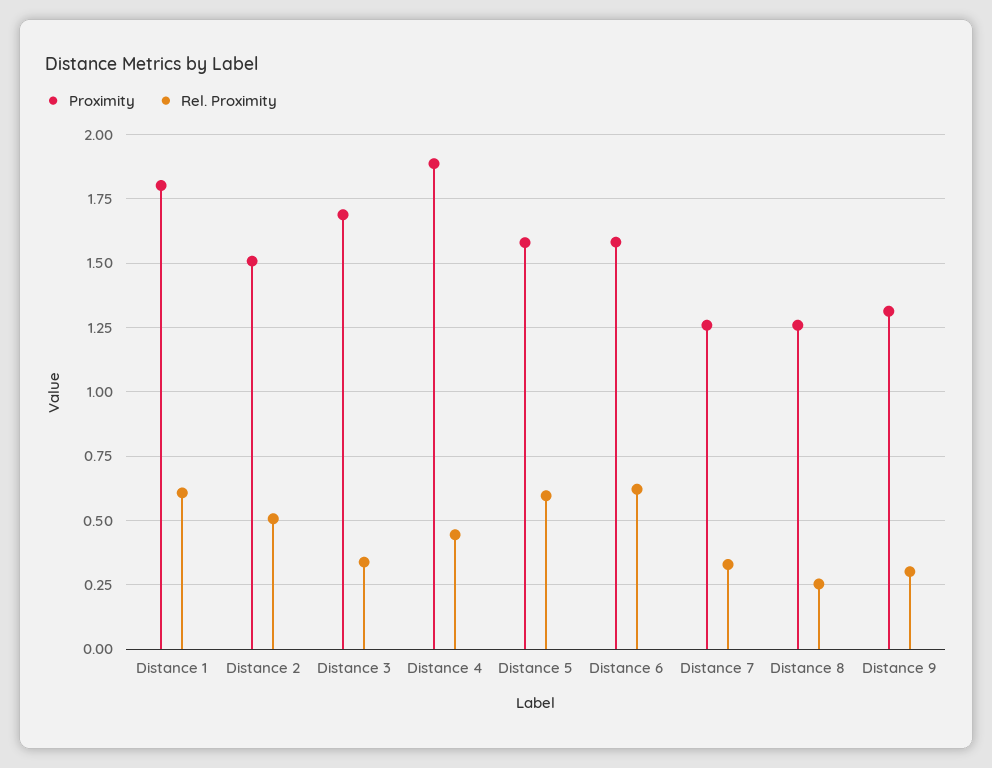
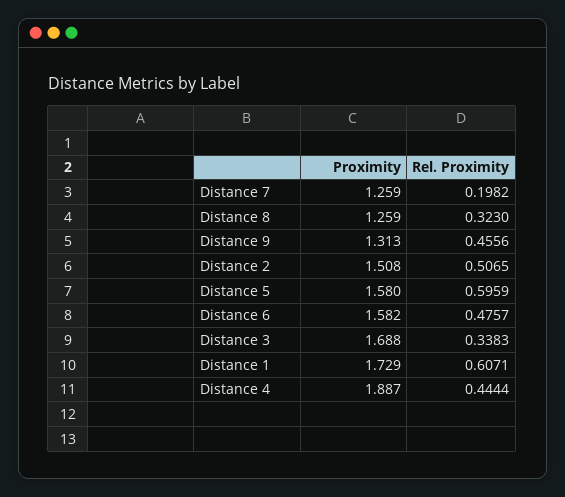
Proximity, Distance 1: 1.8 -> 1.729
Rel. Proximity, Distance 6: 0.625 -> 0.4757
Rel. Proximity, Distance 7: 0.325 -> 0.1982
Rel. Proximity, Distance 8: 0.25 -> 0.323
Rel. Proximity, Distance 9: 0.3 -> 0.4556

